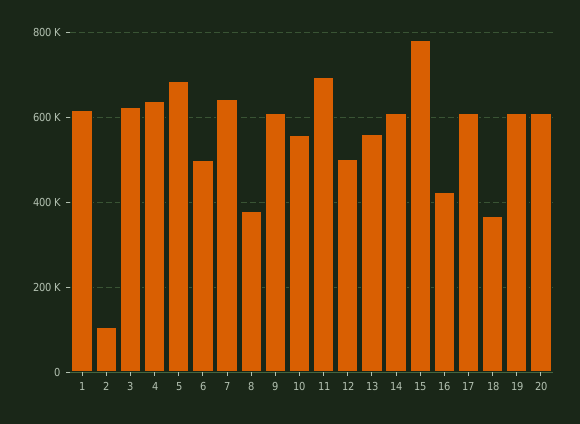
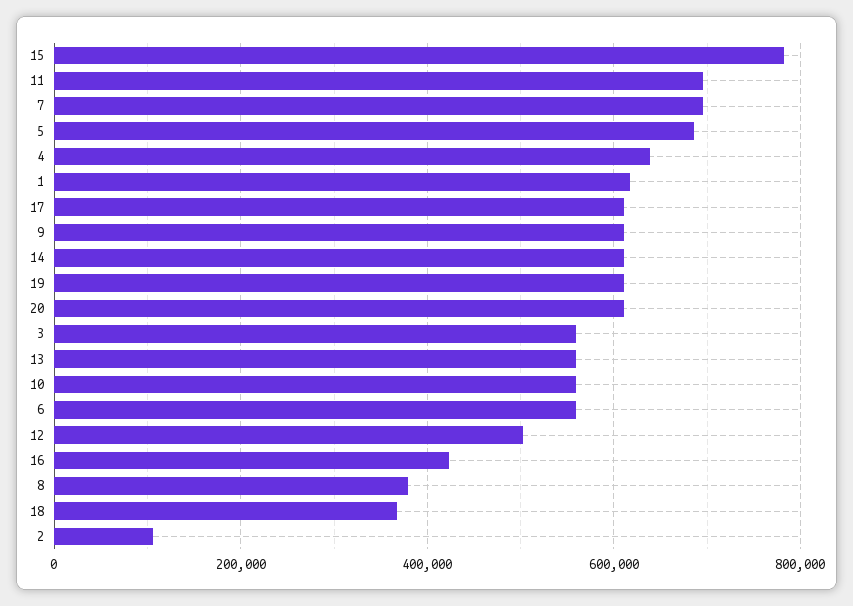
3: 620000 -> 560000
6: 500000 -> 560000
7: 640000 -> 700000

